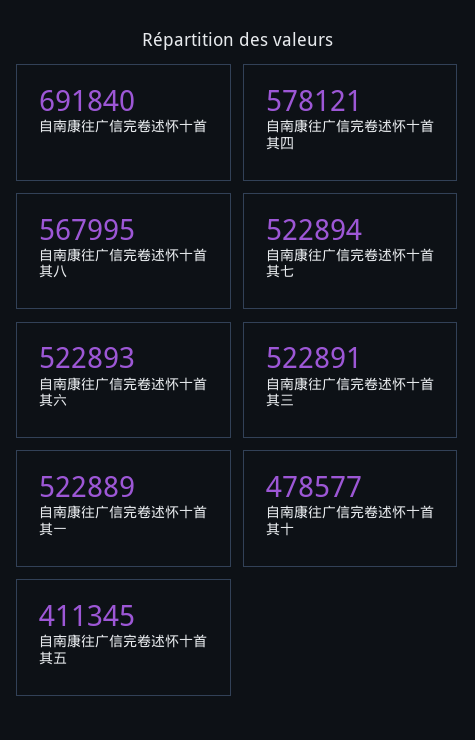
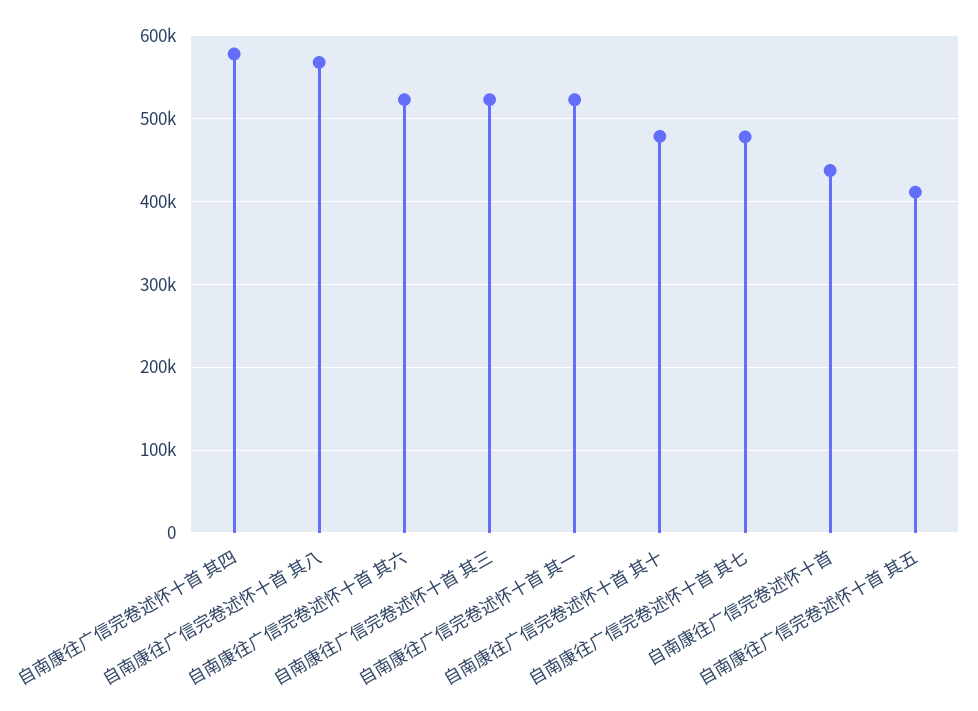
自南康往广信完卷述怀十首: 691840 -> 440000
自南康往广信完卷述怀十首 其七: 522894 -> 480000

